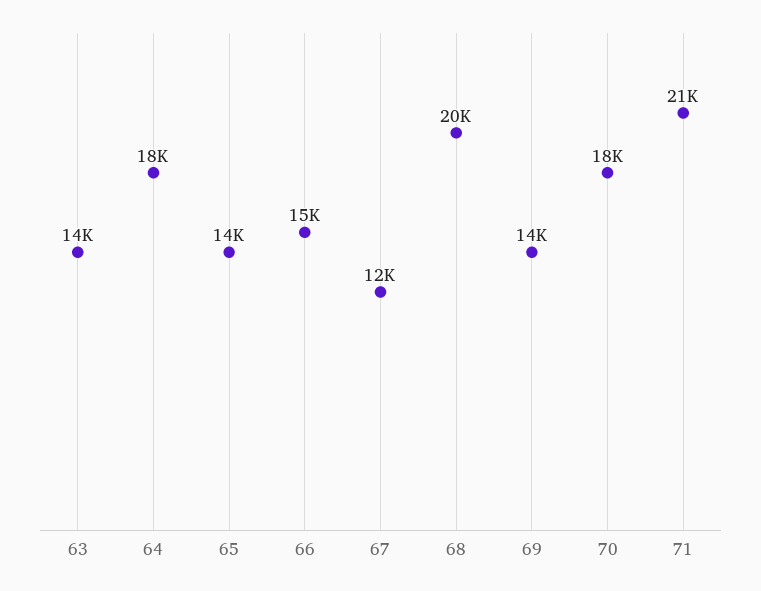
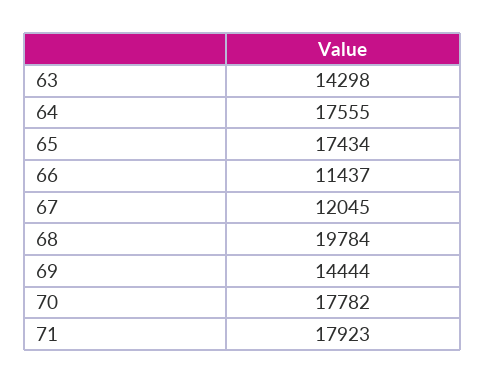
65: 14000 -> 17434
66: 15000 -> 11437
71: 21000 -> 17923

